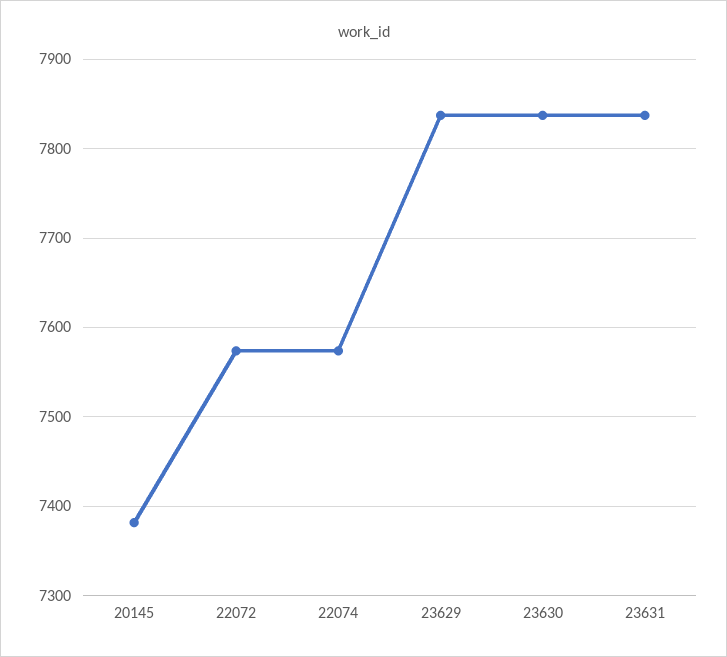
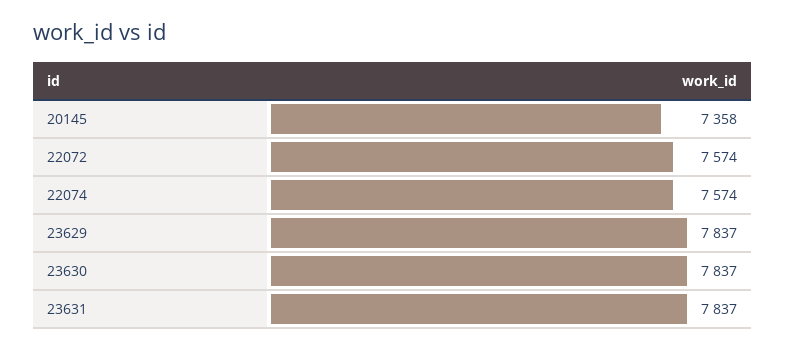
20145: 7380 -> 7358

